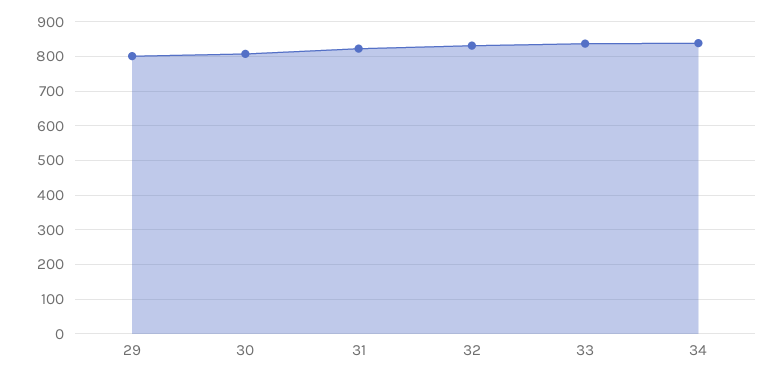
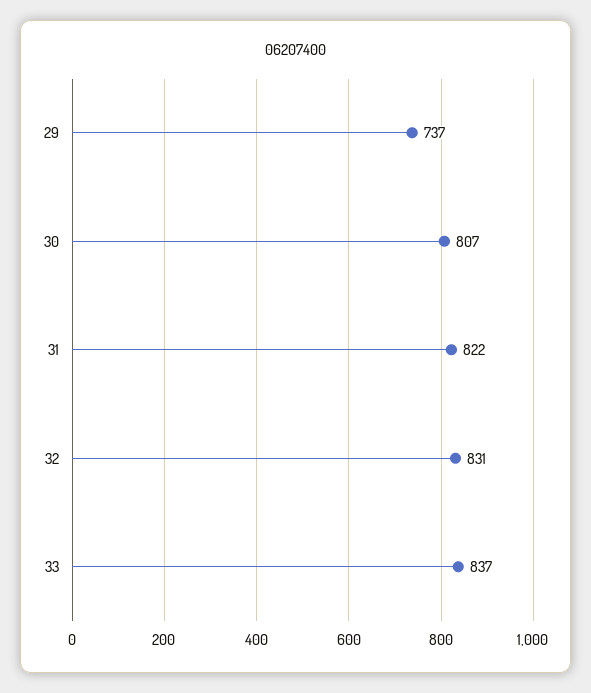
29: 800 -> 737
34: 840 -> none

